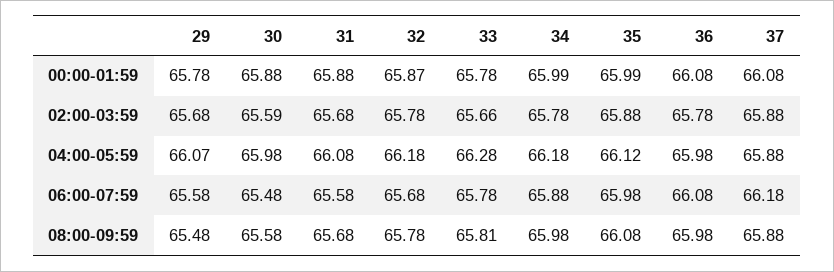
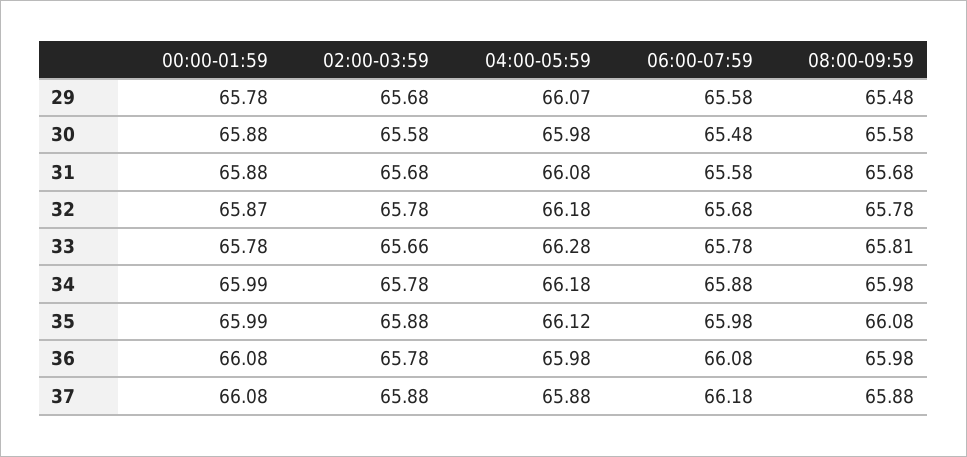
30, 02:00-03:59: 65.59 -> 65.58

